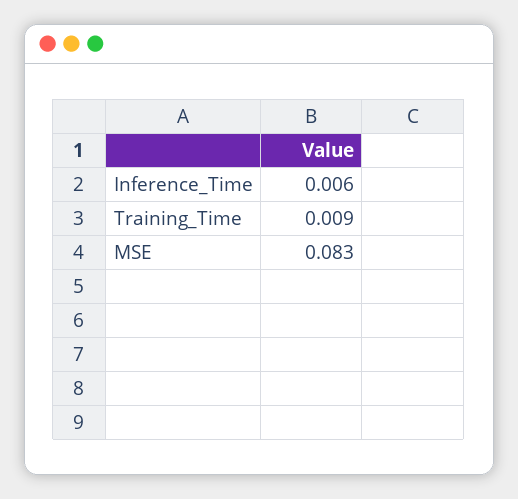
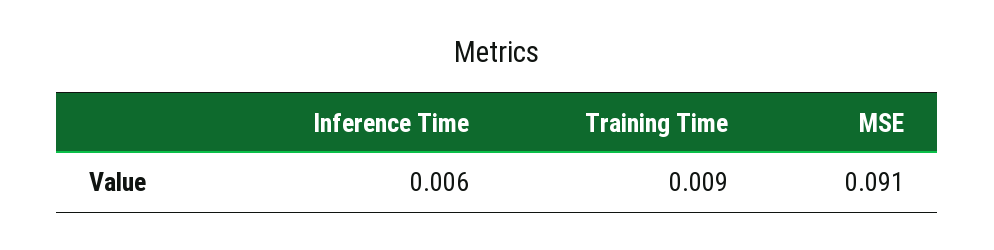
MSE: 0.083 -> 0.091

